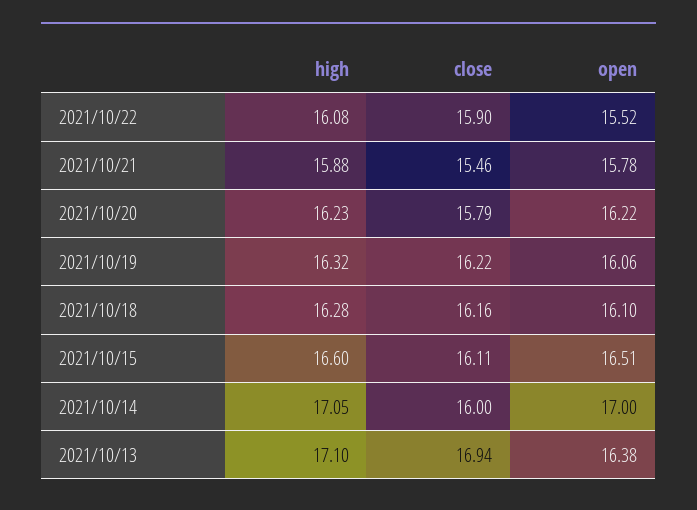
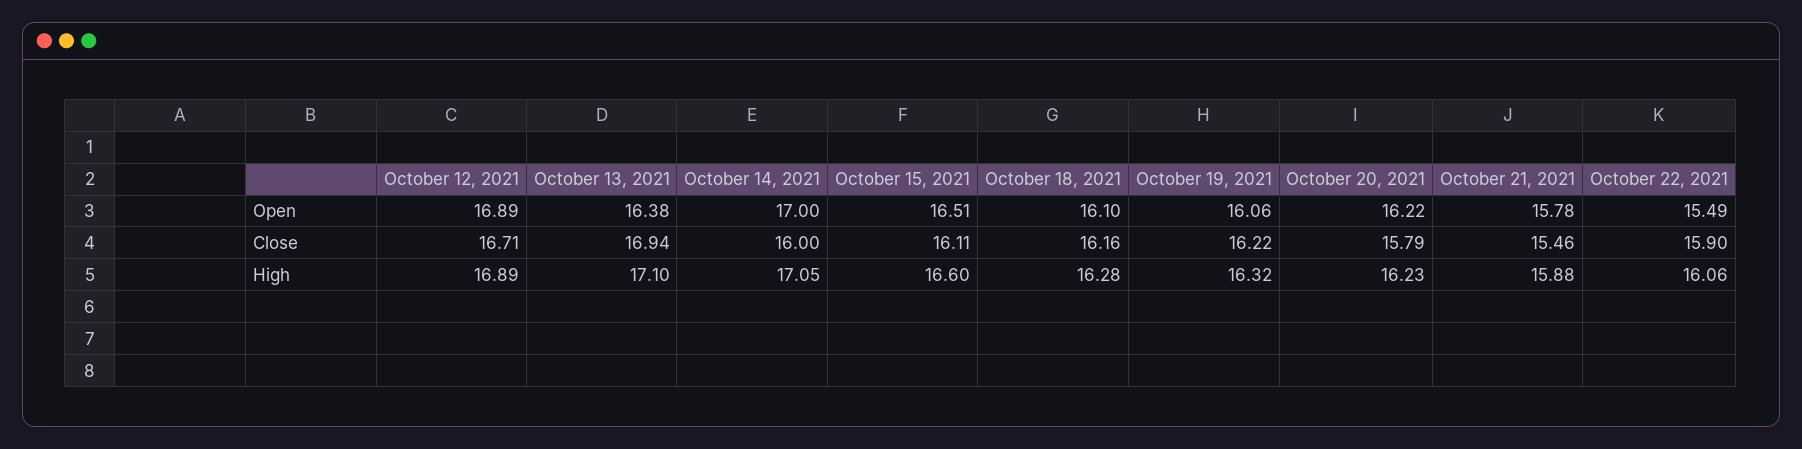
high, 2021/10/22: 16.08 -> 16.06
open, 2021/10/22: 15.52 -> 15.49
open, October 12, 2021: none -> 16.89
close, October 12, 2021: none -> 16.71
high, October 12, 2021: none -> 16.89

